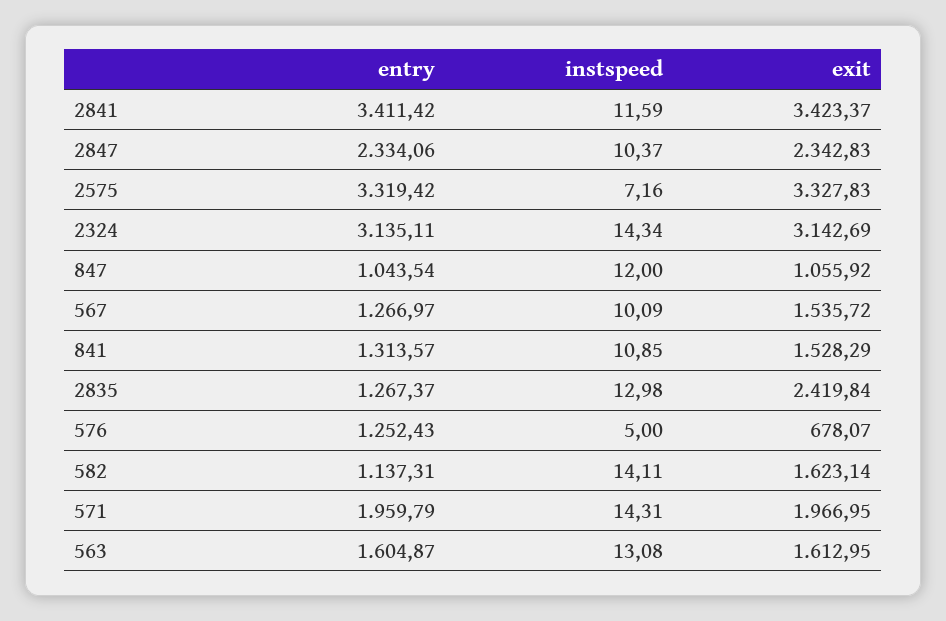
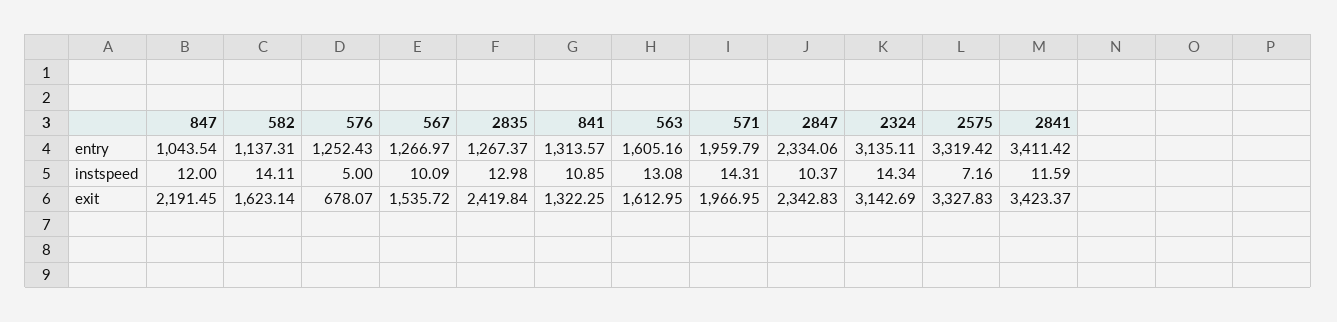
exit, 847: 1055.92 -> 2191.45
exit, 841: 1528.29 -> 1322.25
entry, 563: 1604.87 -> 1605.16

